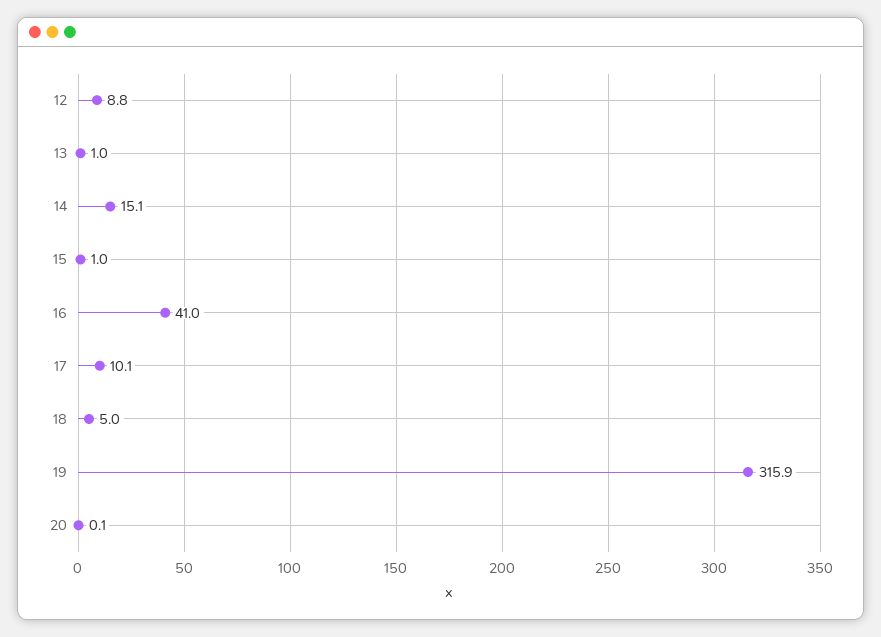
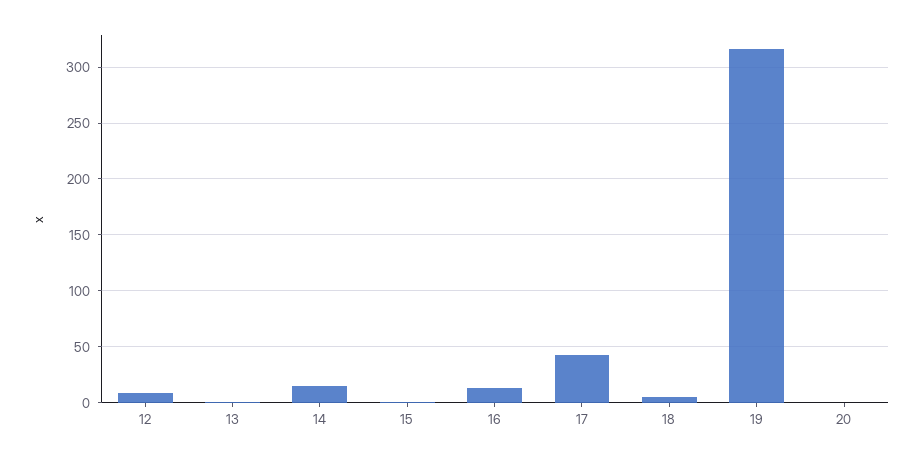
16: 41 -> 10
17: 10.1 -> 40

